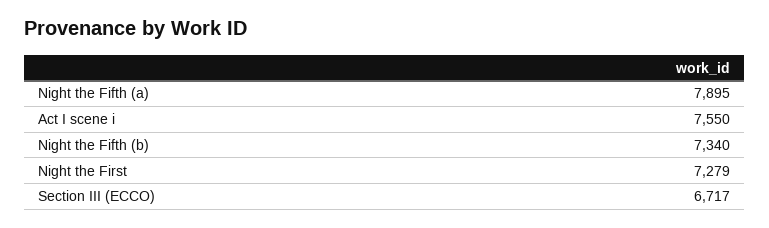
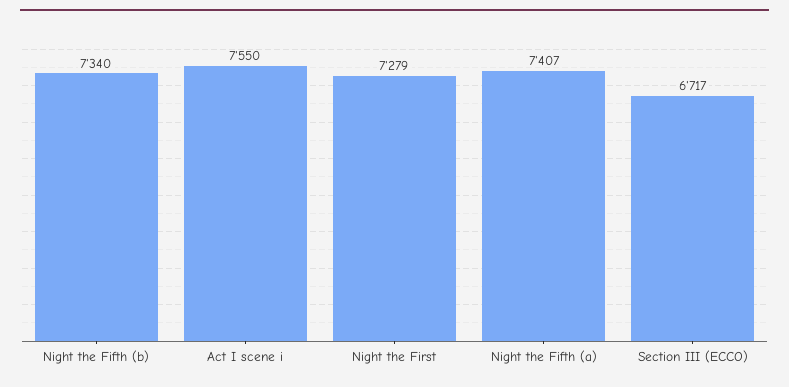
Night the Fifth (a): 7895 -> 7407

